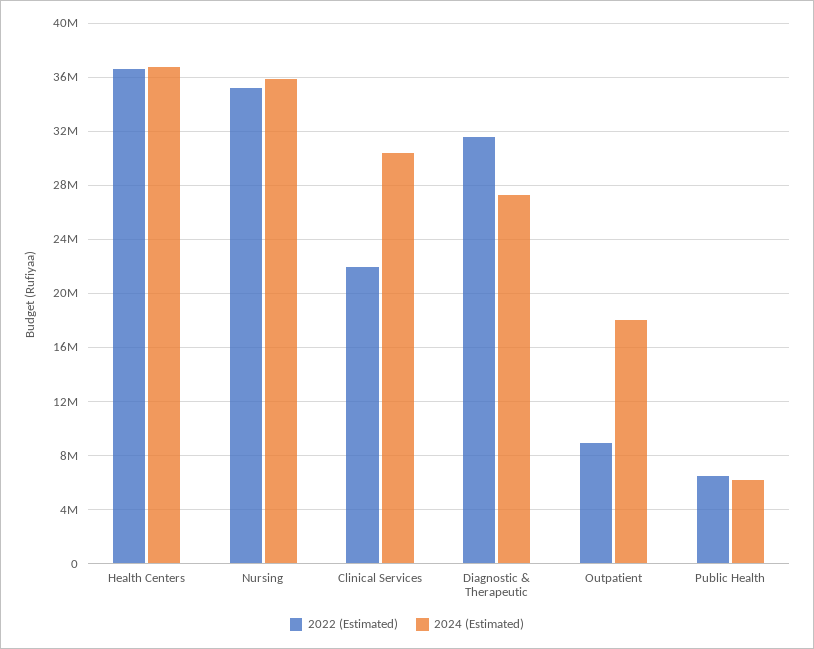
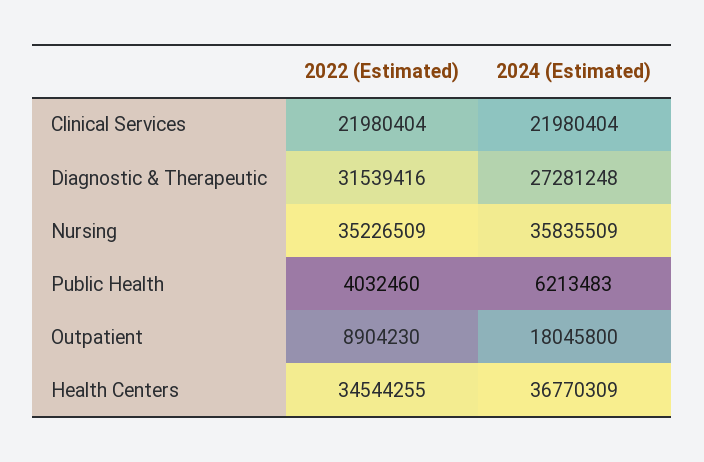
2022 (Estimated), Health Centers: 36500000 -> 34544255
2024 (Estimated), Clinical Services: 30500000 -> 21980404
2022 (Estimated), Public Health: 6500000 -> 4032460

